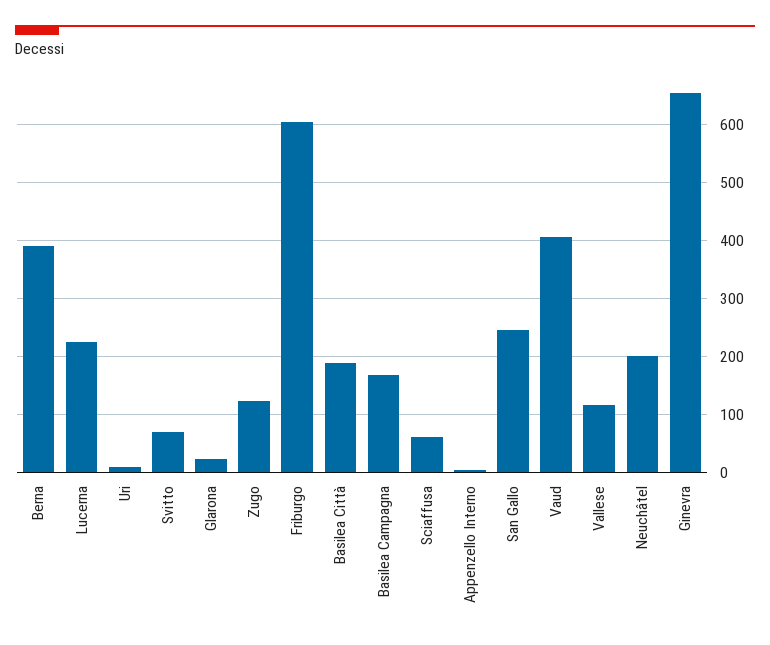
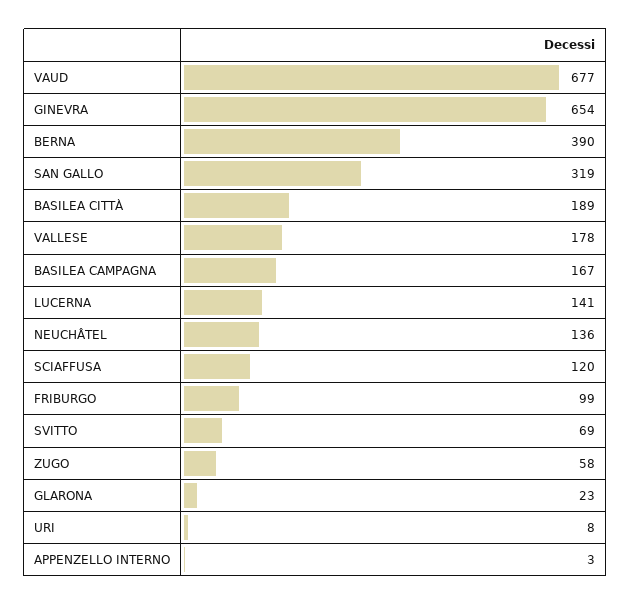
Lucerna: 220 -> 141
Zugo: 120 -> 58
Friburgo: 600 -> 99
Sciaffusa: 60 -> 120
San Gallo: 240 -> 319
Vaud: 400 -> 677
Vallese: 120 -> 178
Neuchâtel: 200 -> 136

